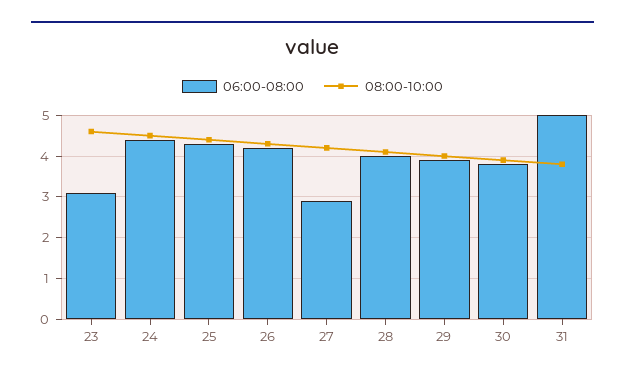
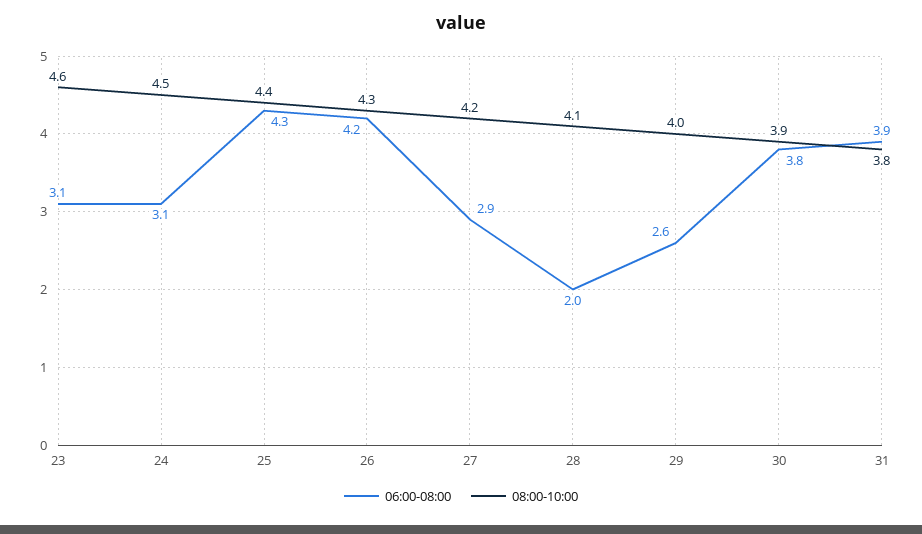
06:00-08:00, 24: 4.5 -> 3.1
06:00-08:00, 28: 4 -> 2
06:00-08:00, 29: 4 -> 2.6
06:00-08:00, 31: 5 -> 3.9

